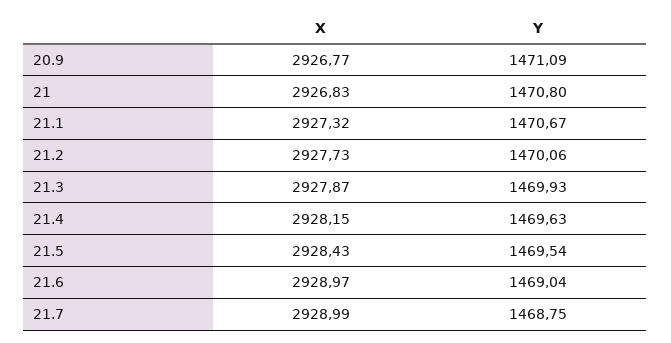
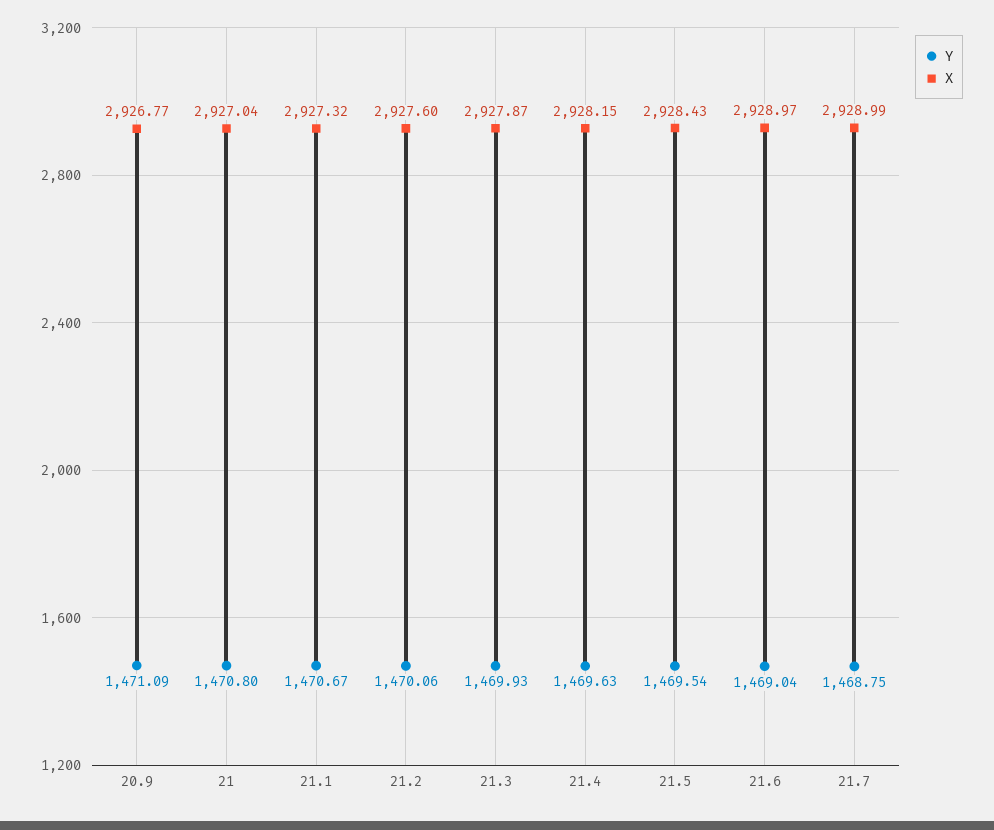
X, 21: 2926.83 -> 2927.04
X, 21.2: 2927.73 -> 2927.6

